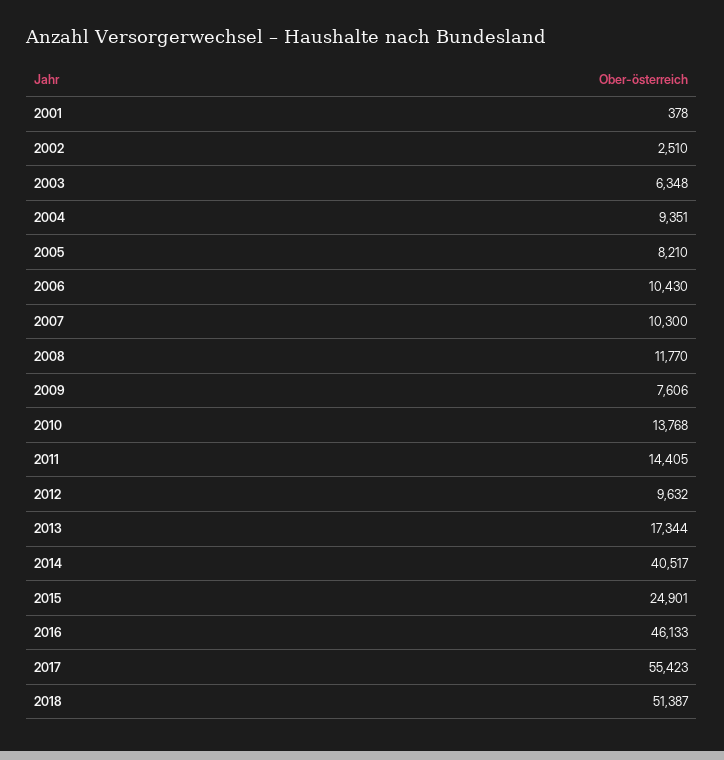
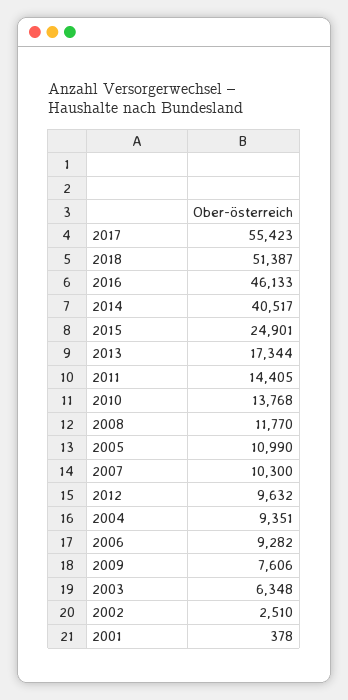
2005: 8210 -> 10990
2006: 10430 -> 9282

